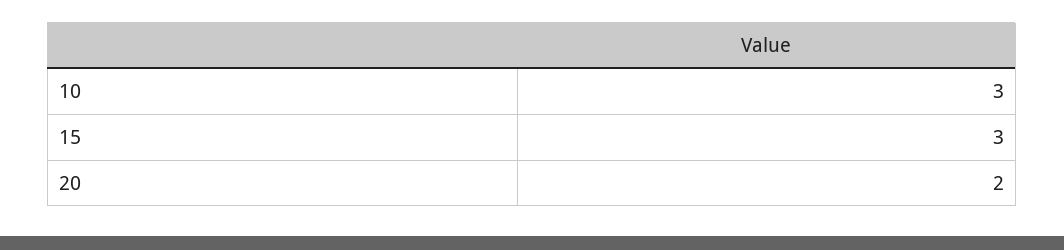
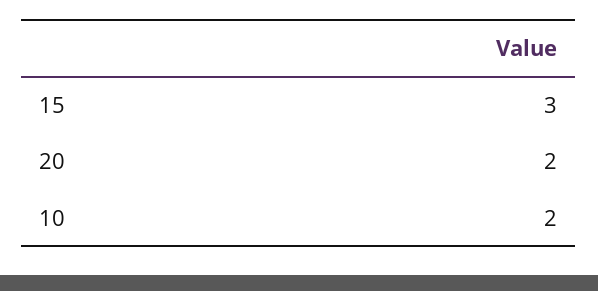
10: 3 -> 2

